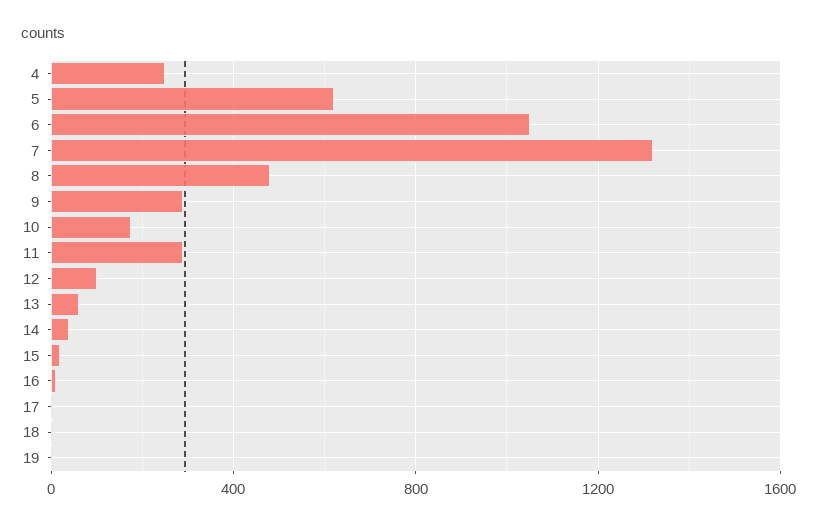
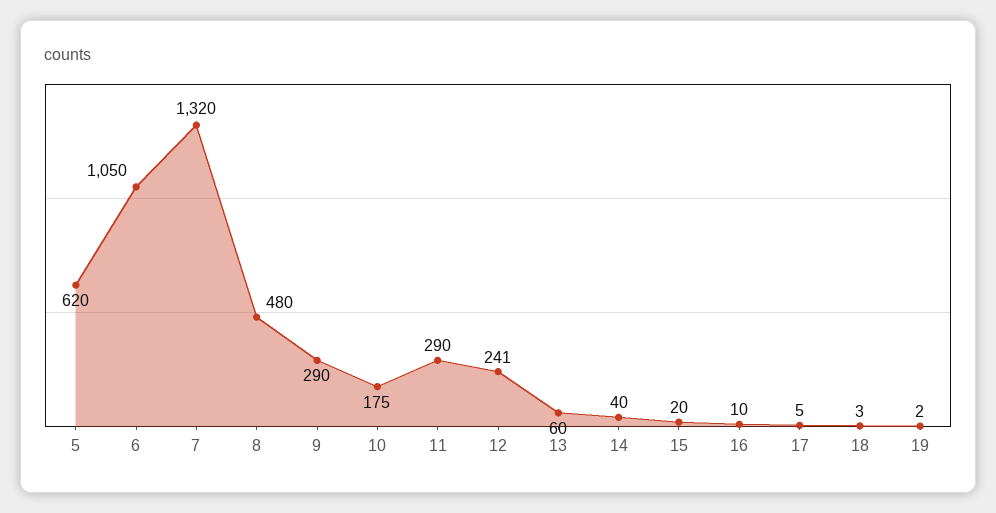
4: 250 -> none
12: 100 -> 241

